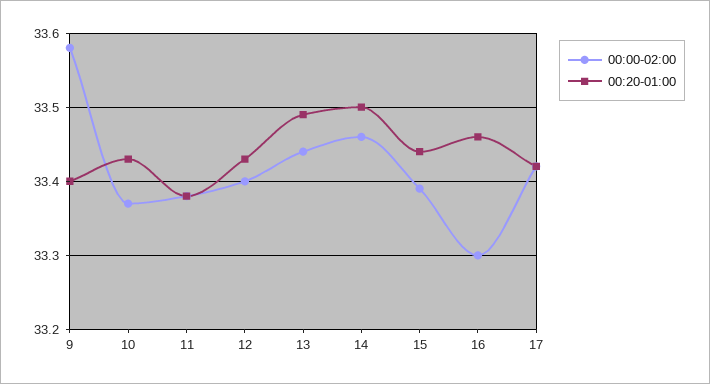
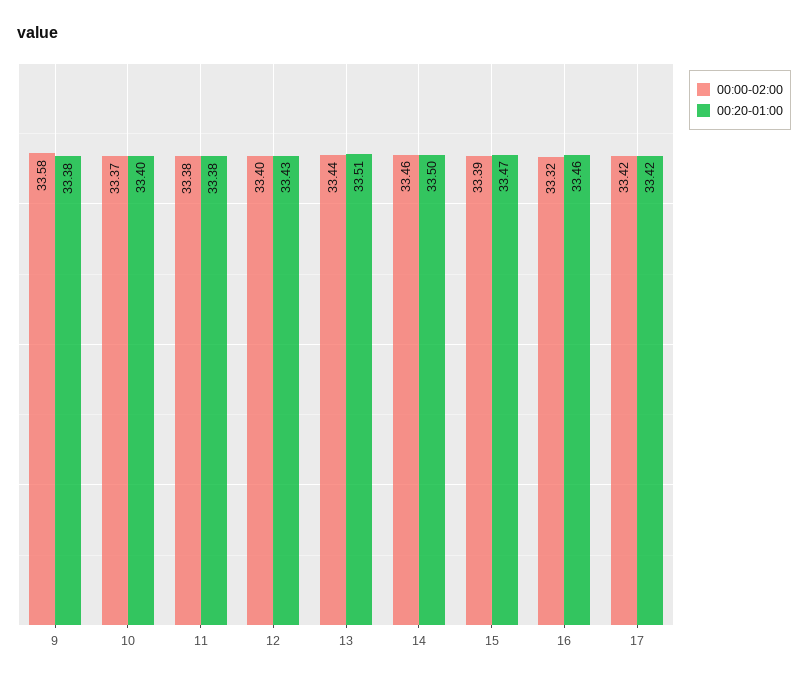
00:20-01:00, 9: 33.4 -> 33.38
00:20-01:00, 10: 33.43 -> 33.4
00:20-01:00, 13: 33.49 -> 33.51
00:20-01:00, 15: 33.44 -> 33.47
00:00-02:00, 16: 33.3 -> 33.32

